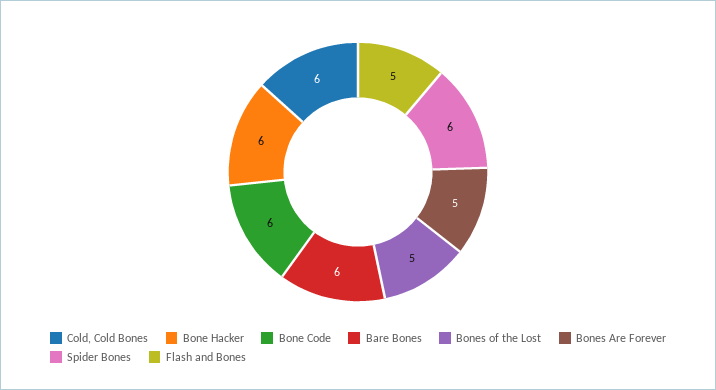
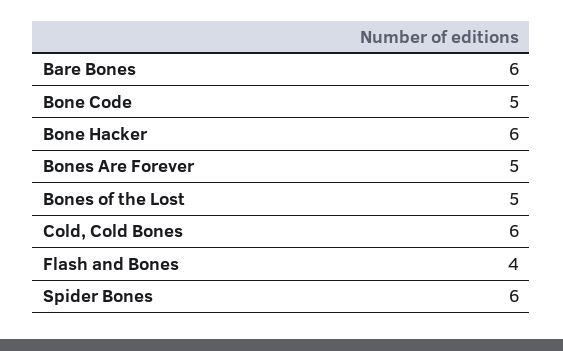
Bone Code: 6 -> 5
Flash and Bones: 5 -> 4

